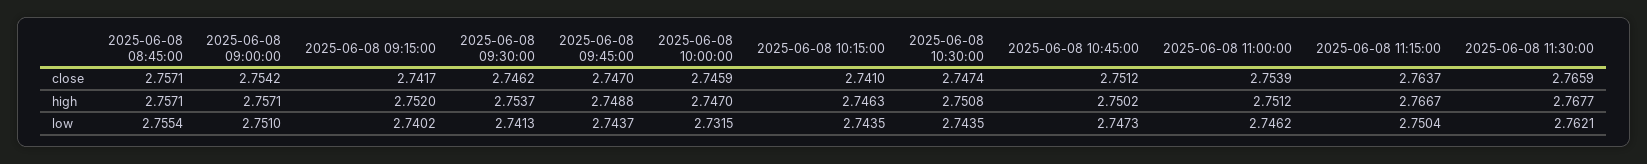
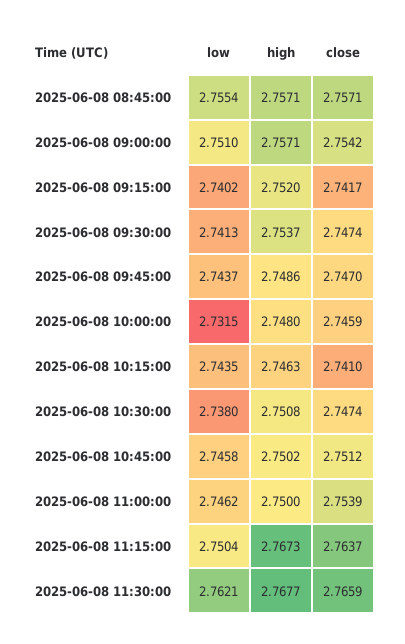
2025-06-08 09:30:00, close: 2.7462 -> 2.7474
2025-06-08 09:45:00, high: 2.7488 -> 2.7486
2025-06-08 10:00:00, high: 2.747 -> 2.748
2025-06-08 11:00:00, high: 2.7512 -> 2.75
2025-06-08 11:15:00, high: 2.7667 -> 2.7673
2025-06-08 10:30:00, low: 2.7435 -> 2.738
2025-06-08 10:45:00, low: 2.7473 -> 2.7458

